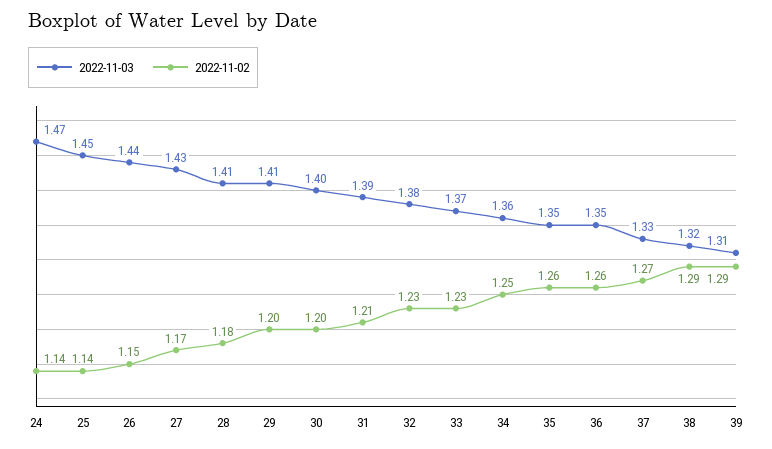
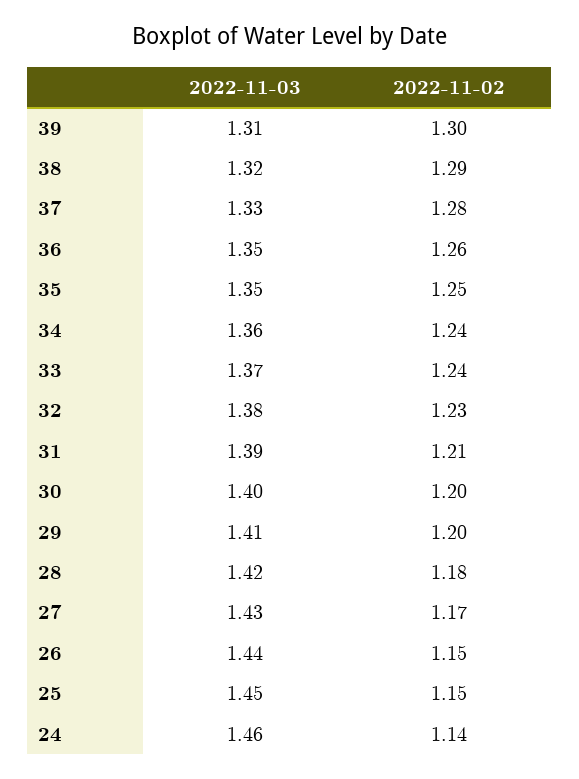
2022-11-03, 24: 1.47 -> 1.46
2022-11-02, 25: 1.14 -> 1.15
2022-11-03, 28: 1.41 -> 1.42
2022-11-02, 33: 1.23 -> 1.24
2022-11-02, 34: 1.25 -> 1.24
2022-11-02, 35: 1.26 -> 1.25
2022-11-02, 37: 1.27 -> 1.28
2022-11-02, 39: 1.29 -> 1.3

